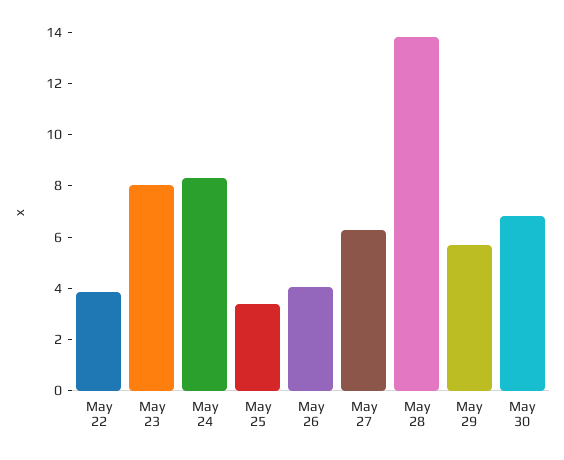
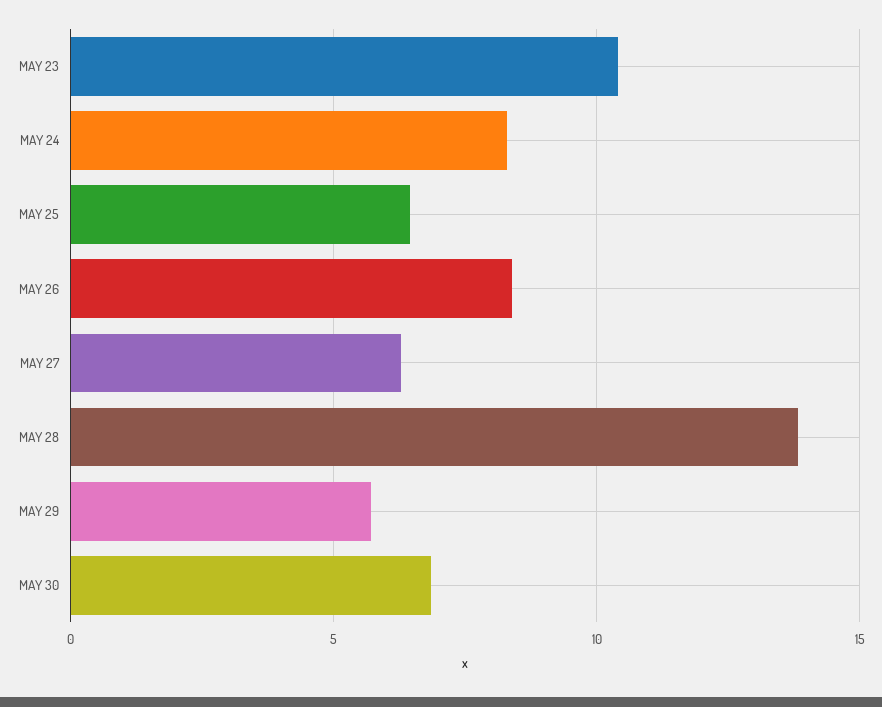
May 22: 4 -> none
May 23: 8 -> 10.5
May 25: 3.5 -> 6.5
May 26: 4 -> 8.5

